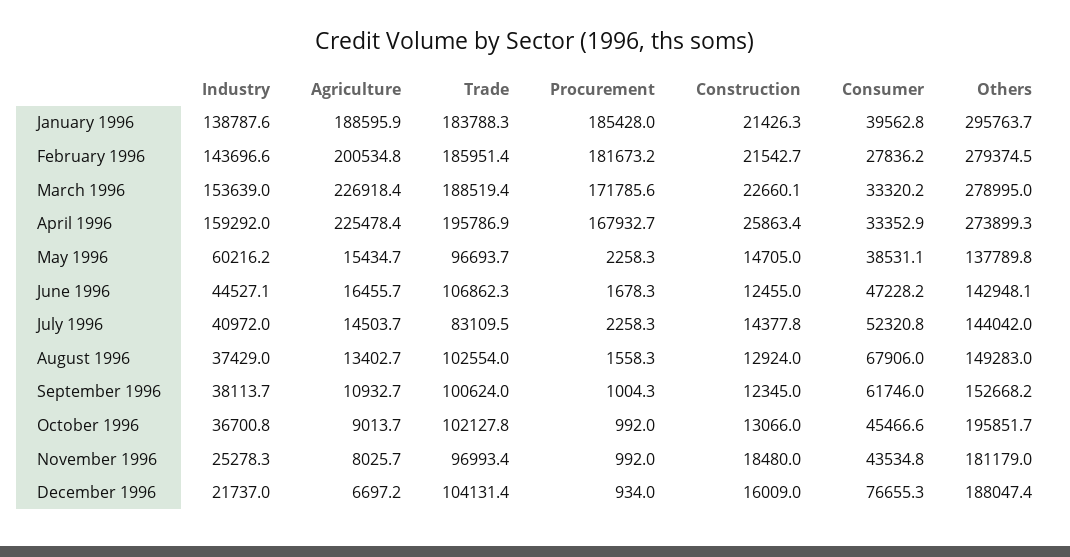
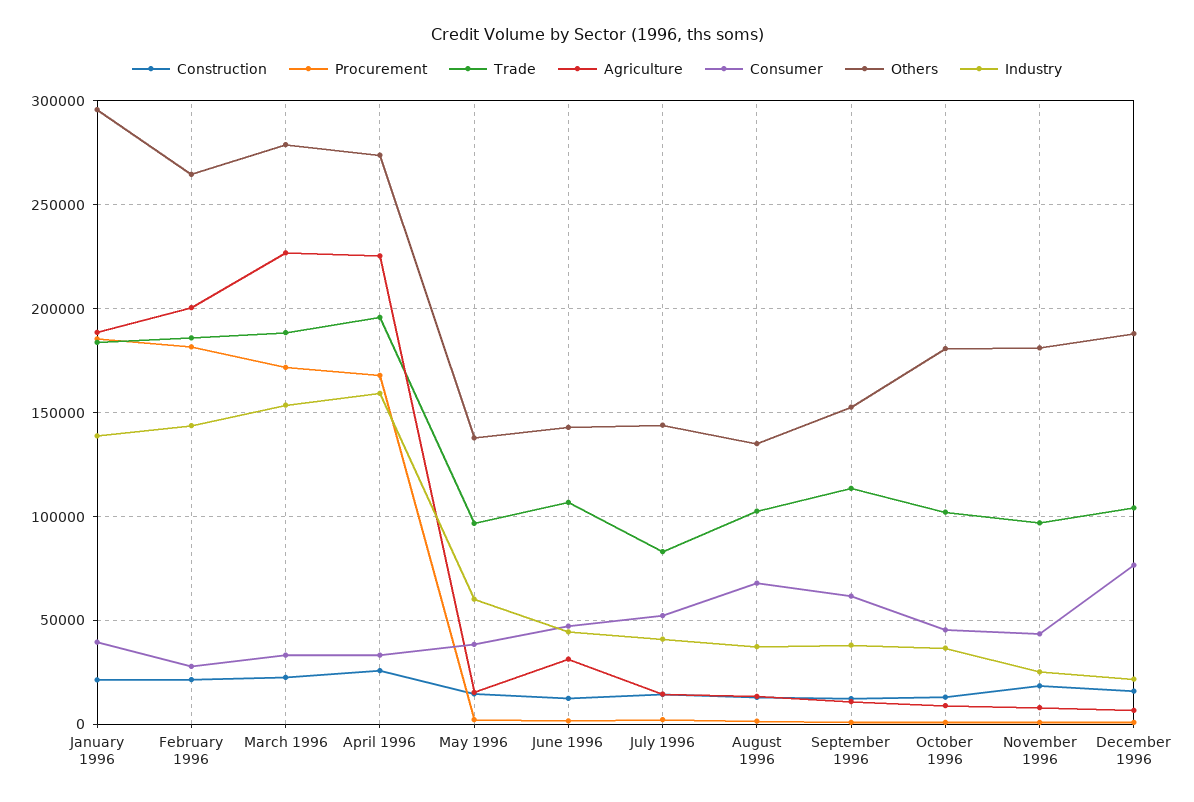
Others, February 1996: 279374.5 -> 265000
Agriculture, June 1996: 16455.7 -> 30000
Others, August 1996: 149283 -> 135000
Trade, September 1996: 100624 -> 115000
Others, October 1996: 195851.7 -> 180000

